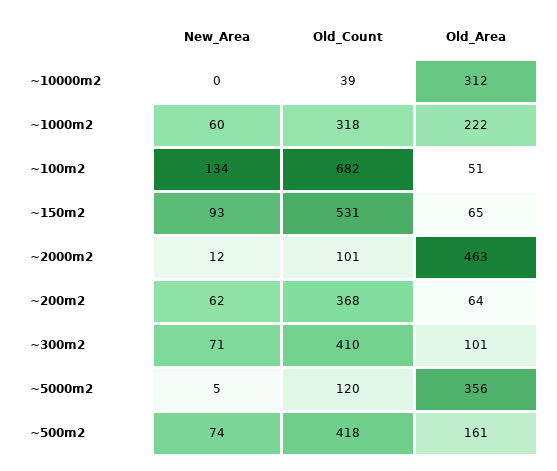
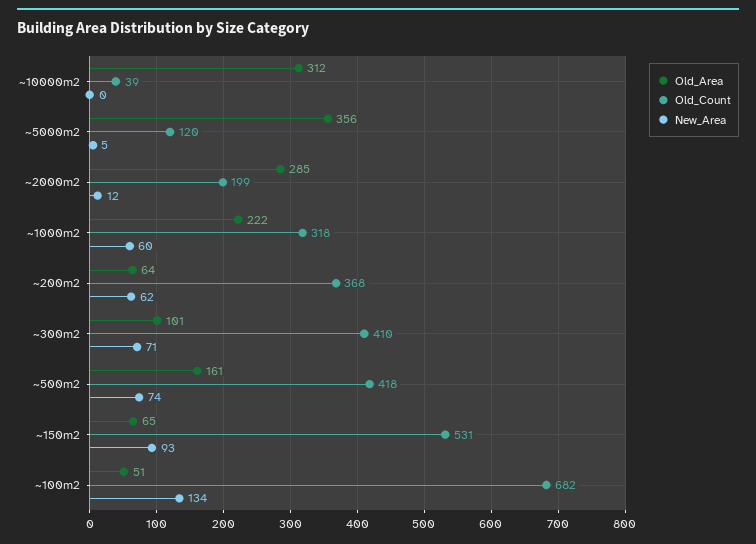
Old_Count, ~2000m2: 101 -> 199
Old_Area, ~2000m2: 463 -> 285

